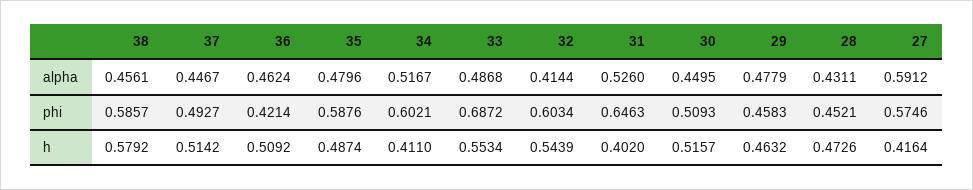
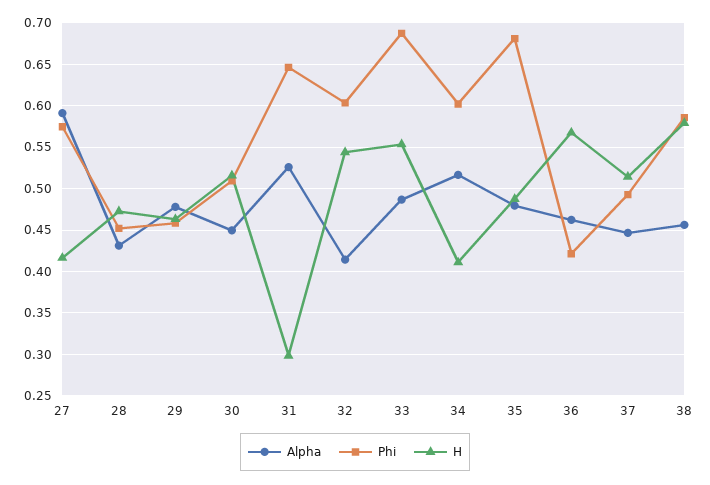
phi, 35: 0.5876 -> 0.68
h, 36: 0.5092 -> 0.57
h, 31: 0.402 -> 0.3

